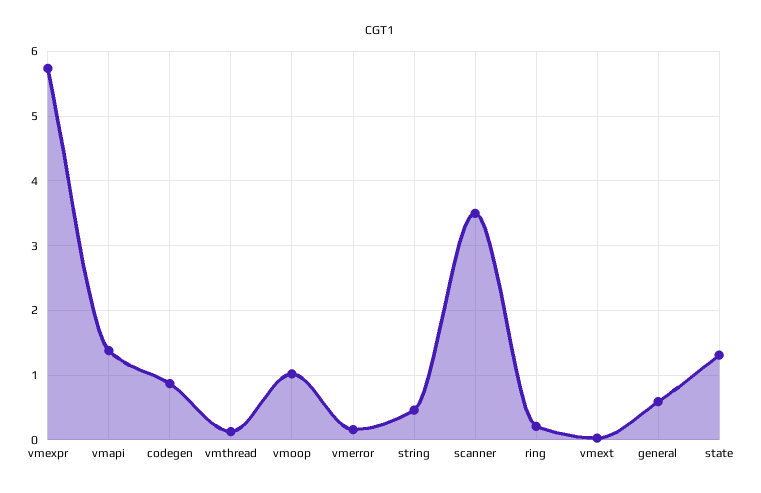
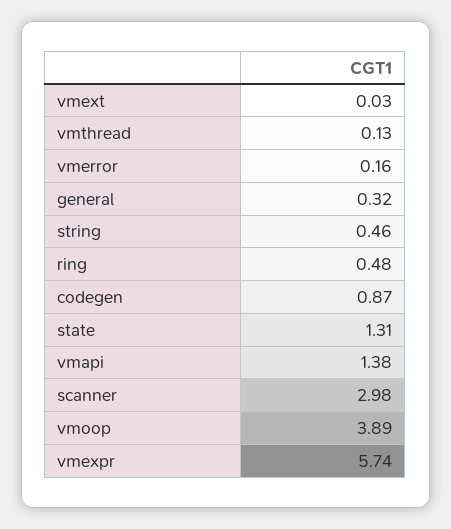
vmoop: 1 -> 3.89
scanner: 3.5 -> 2.98
ring: 0.2 -> 0.48
general: 0.6 -> 0.32

